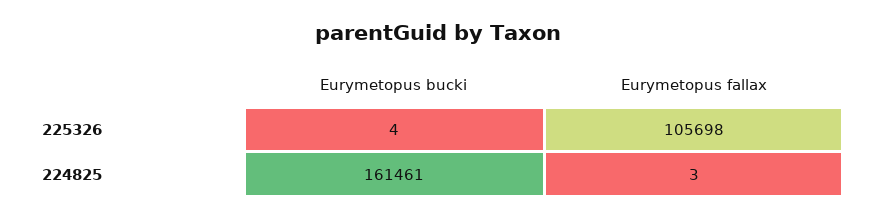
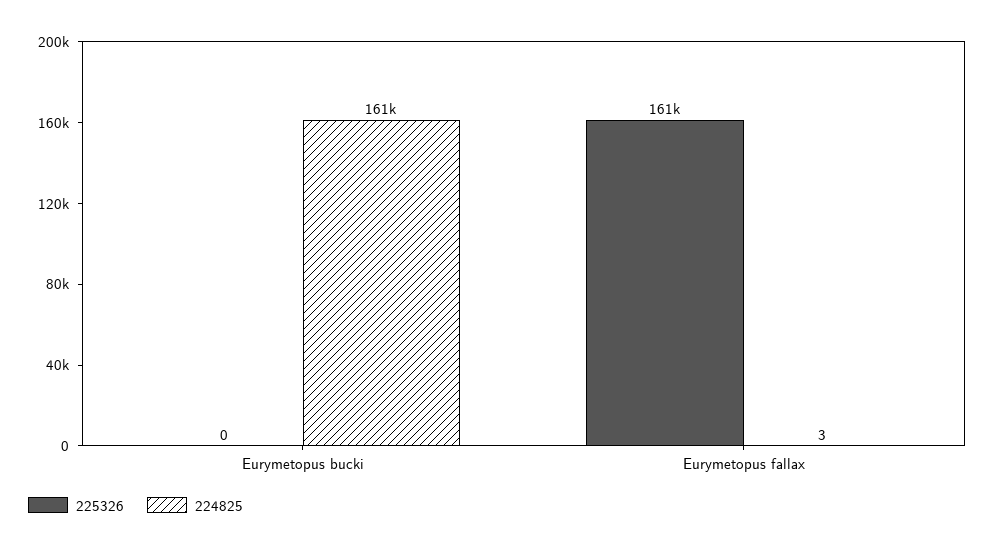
225326, Eurymetopus bucki: 4 -> 0
225326, Eurymetopus fallax: 105698 -> 161000

